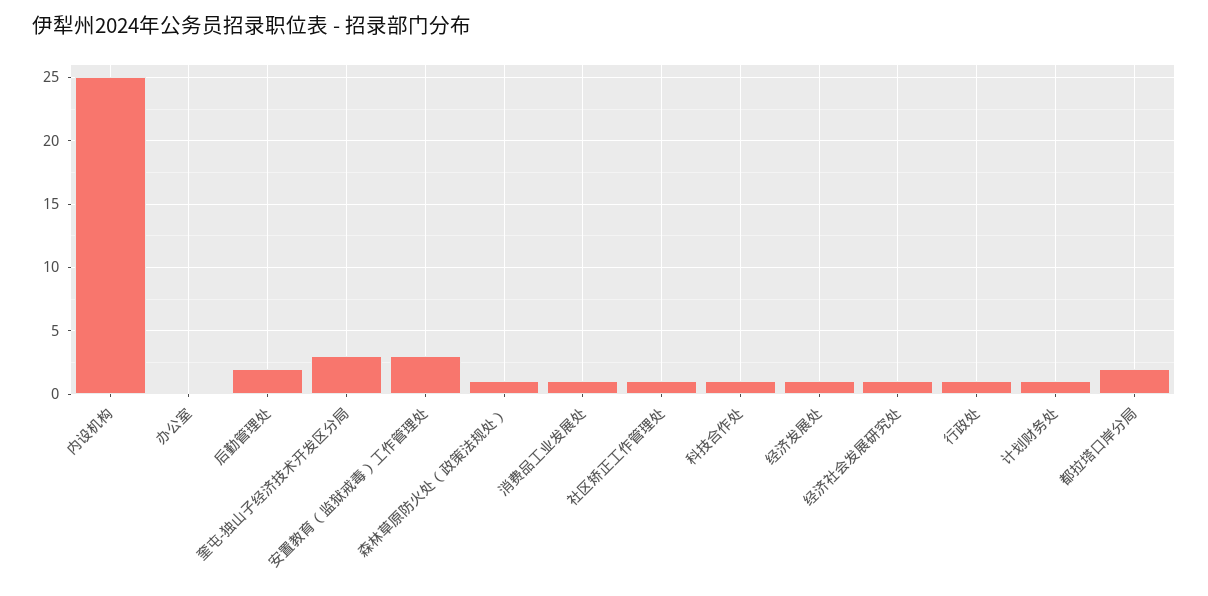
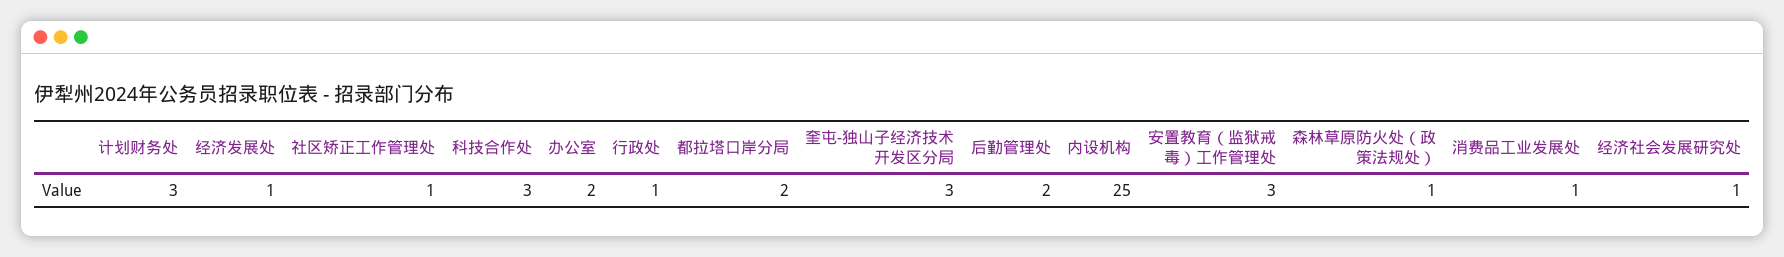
办公室: 0 -> 2
科技合作处: 1 -> 3
计划财务处: 1 -> 3

